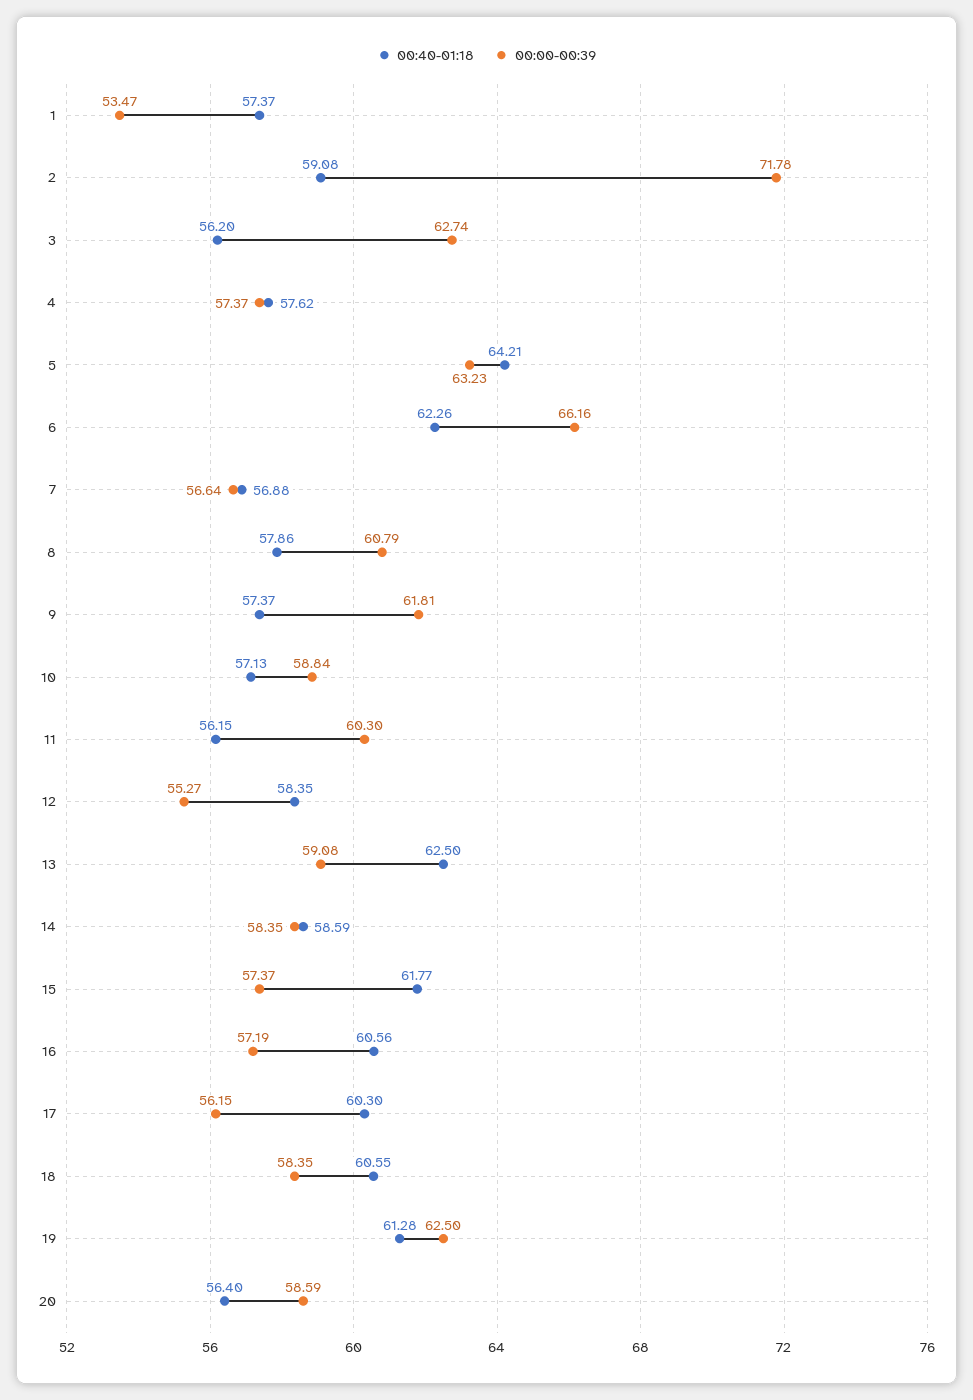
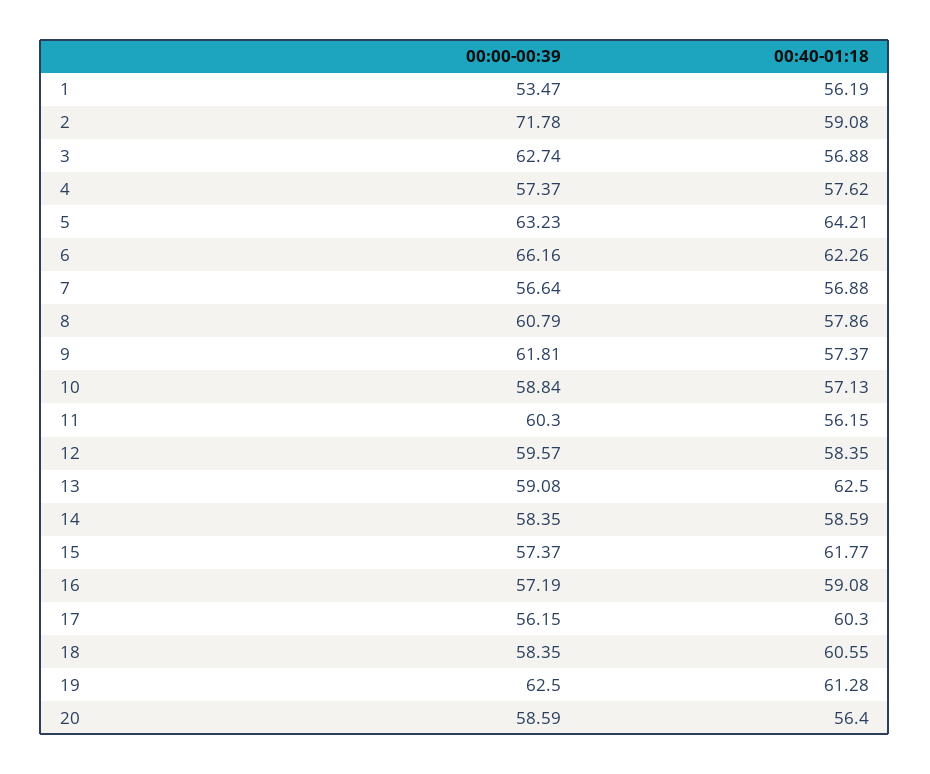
00:40-01:18, 1: 57.37 -> 56.19
00:40-01:18, 3: 56.2 -> 56.88
00:00-00:39, 12: 55.27 -> 59.57
00:40-01:18, 16: 60.56 -> 59.08

